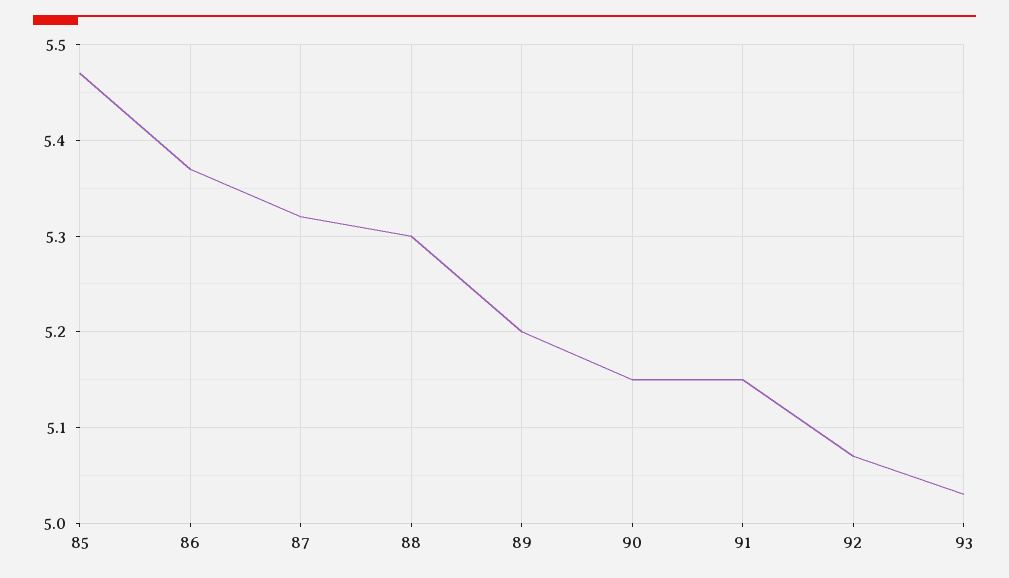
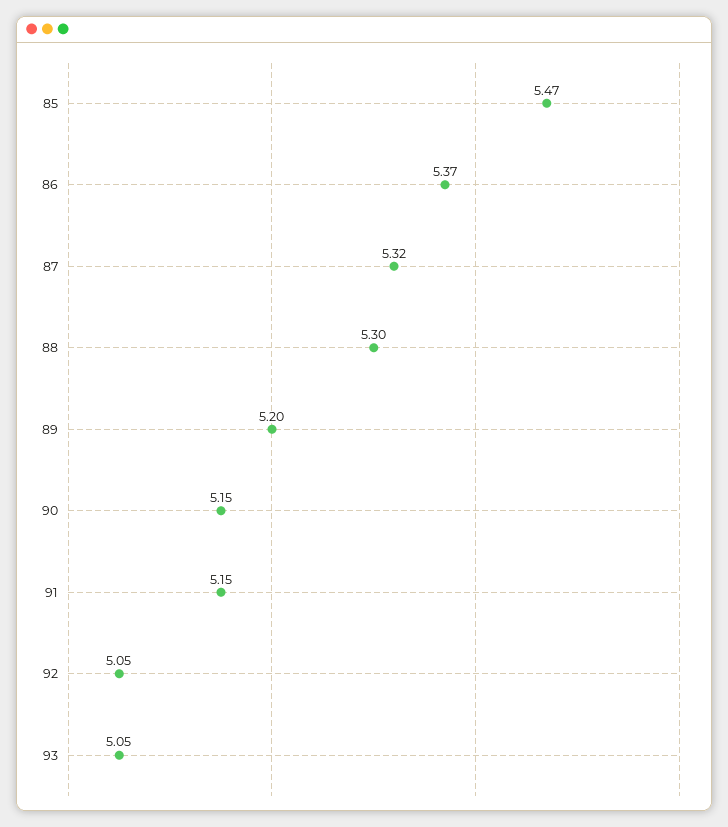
92: 5.07 -> 5.05
93: 5.03 -> 5.05

